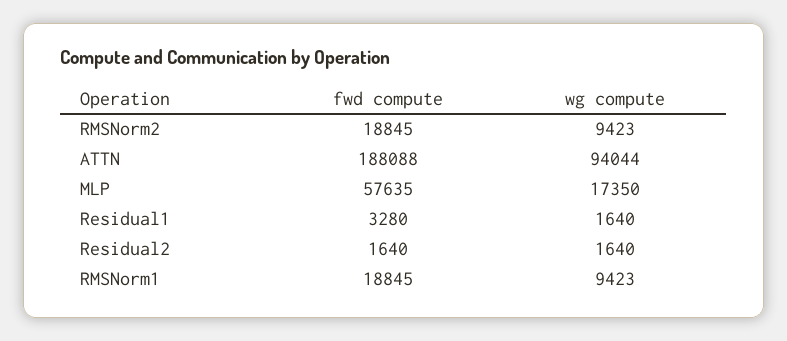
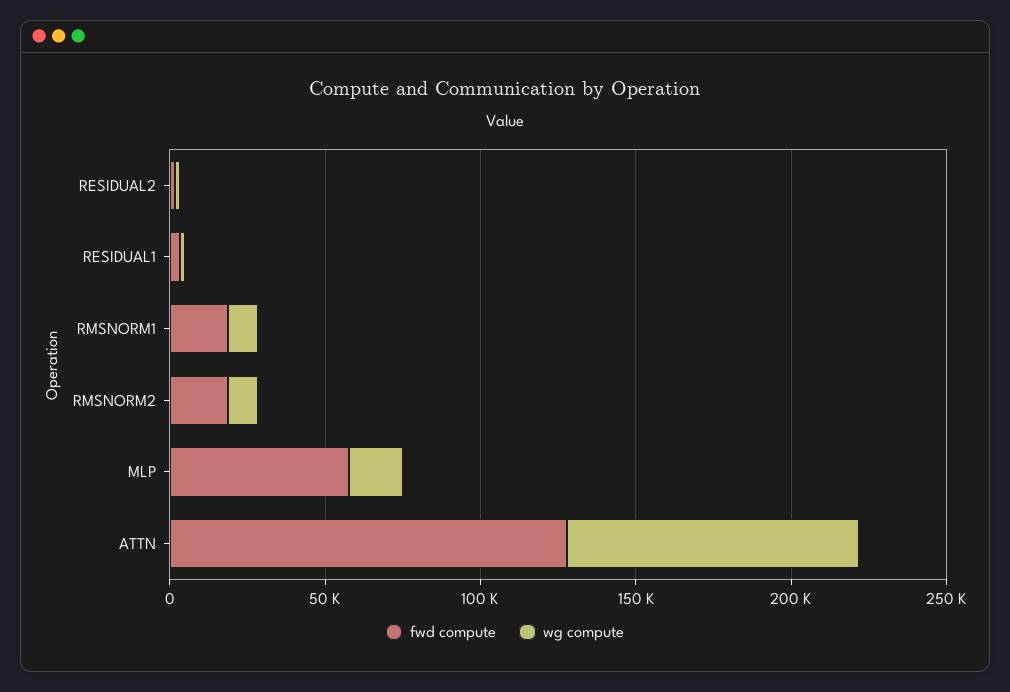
fwd compute, ATTN: 188088 -> 130000

